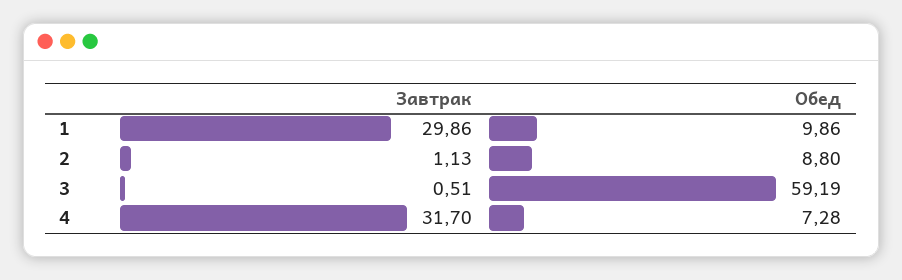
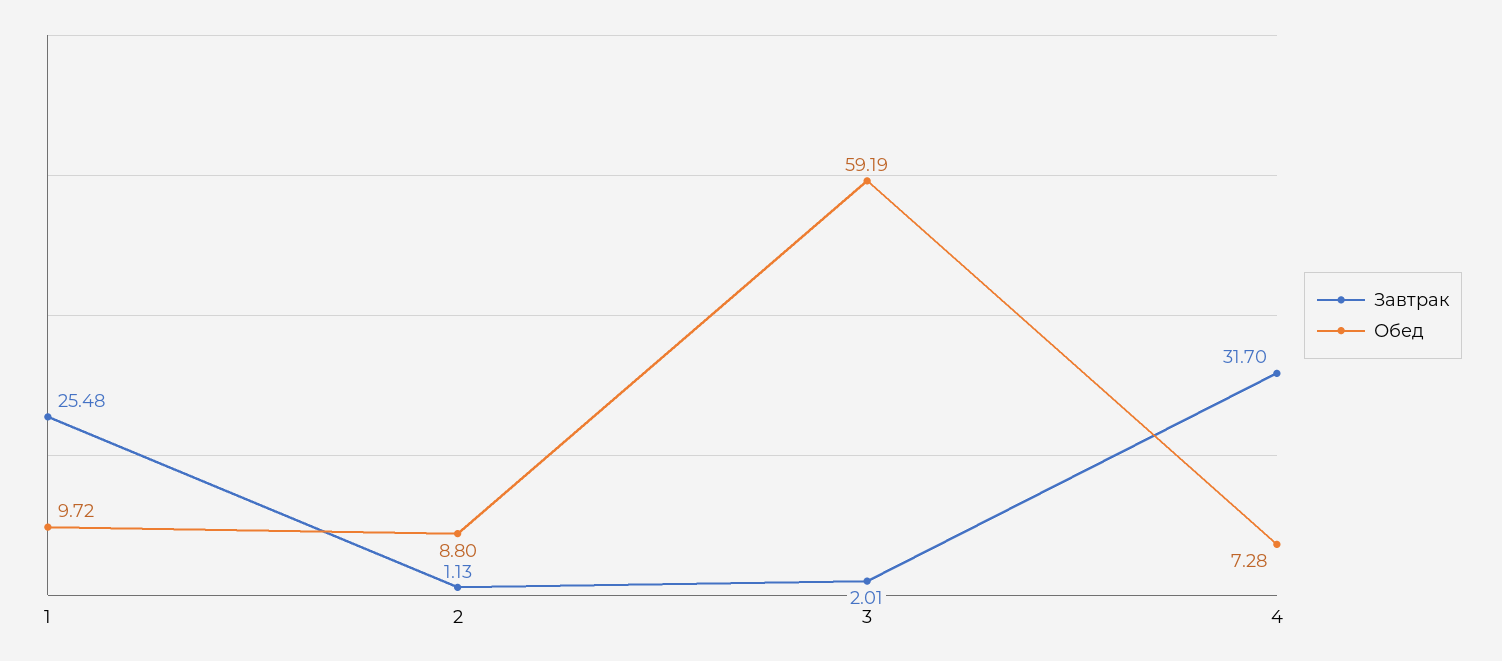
Завтрак, 1: 29.86 -> 25.48
Обед, 1: 9.86 -> 9.72
Завтрак, 3: 0.51 -> 2.01

